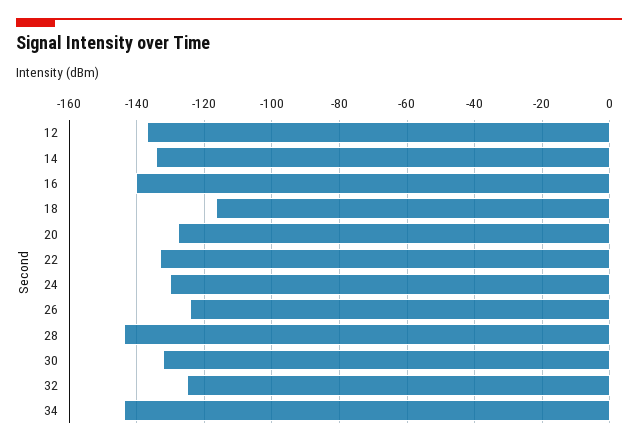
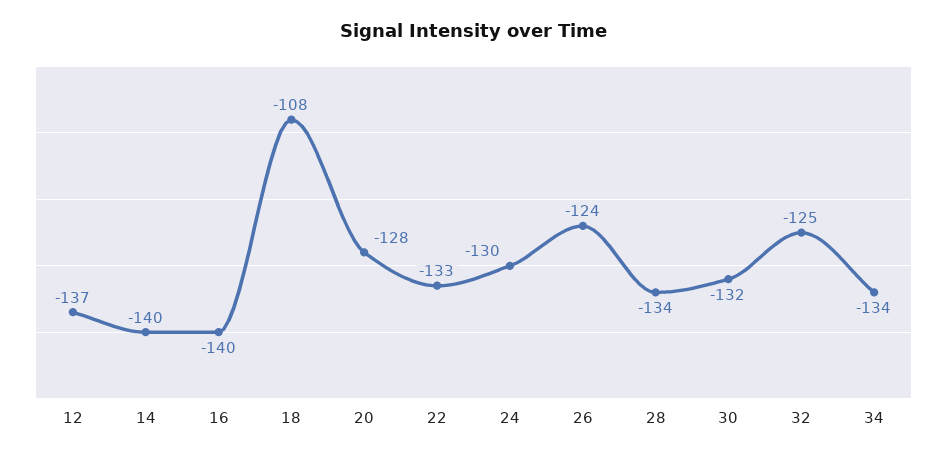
14: -134 -> -140
18: -116 -> -108
28: -144 -> -134
34: -144 -> -134

